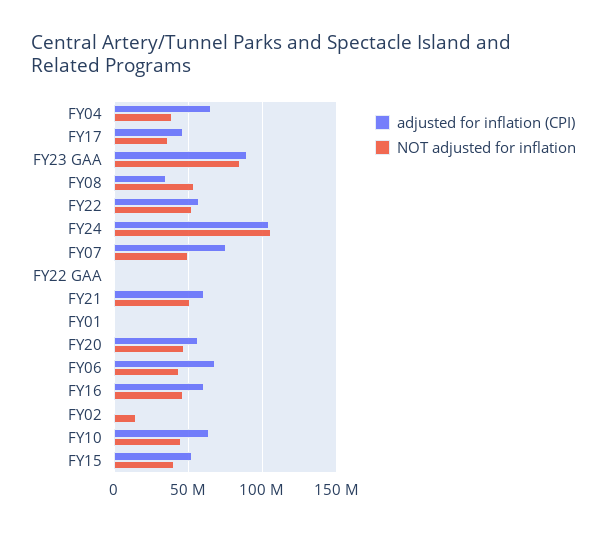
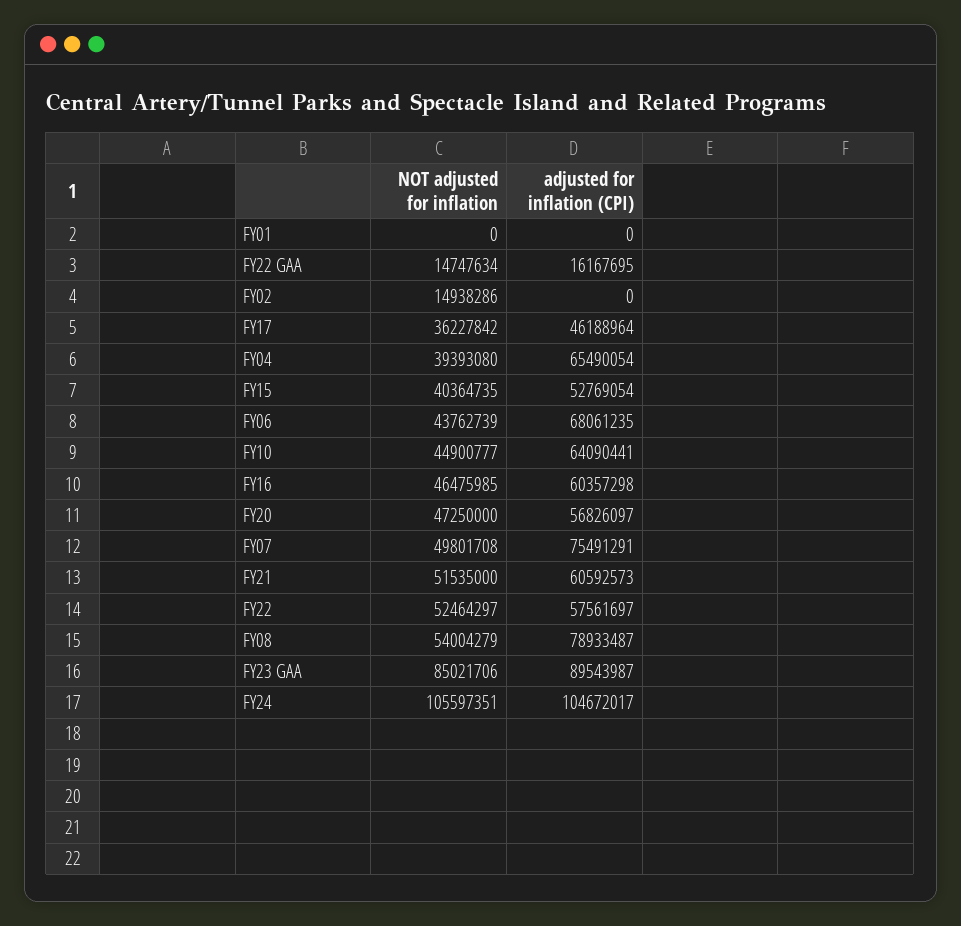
adjusted for inflation (CPI), FY08: 35000000 -> 78933487
adjusted for inflation (CPI), FY22 GAA: 0 -> 16167695
NOT adjusted for inflation, FY22 GAA: 0 -> 14747634

